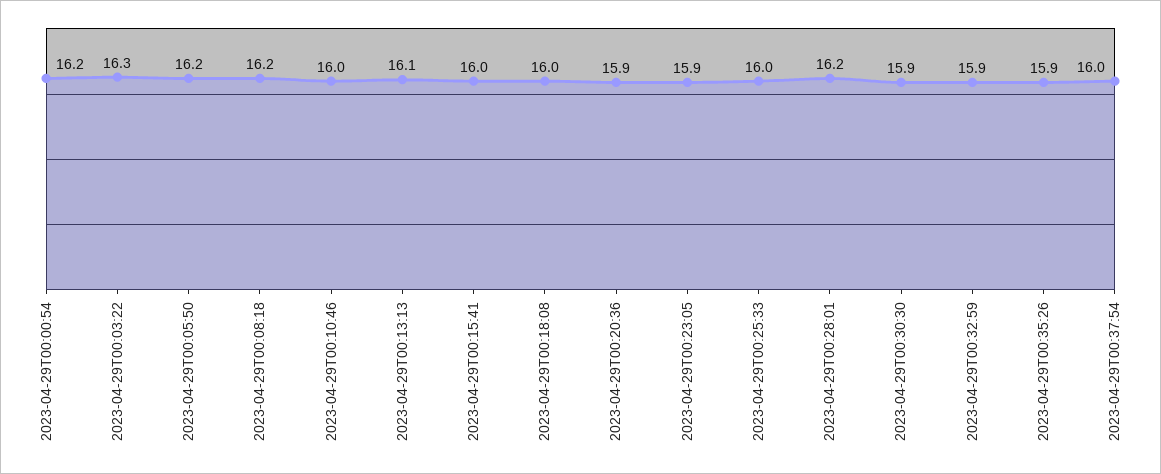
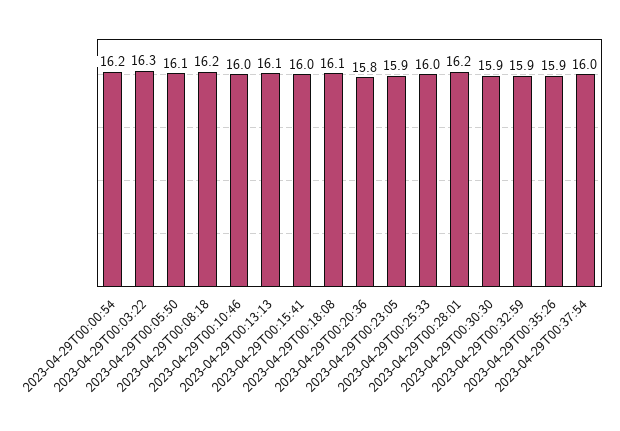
2023-04-29T00:05:50: 16.2 -> 16.1
2023-04-29T00:18:08: 16 -> 16.1
2023-04-29T00:20:36: 15.9 -> 15.8

